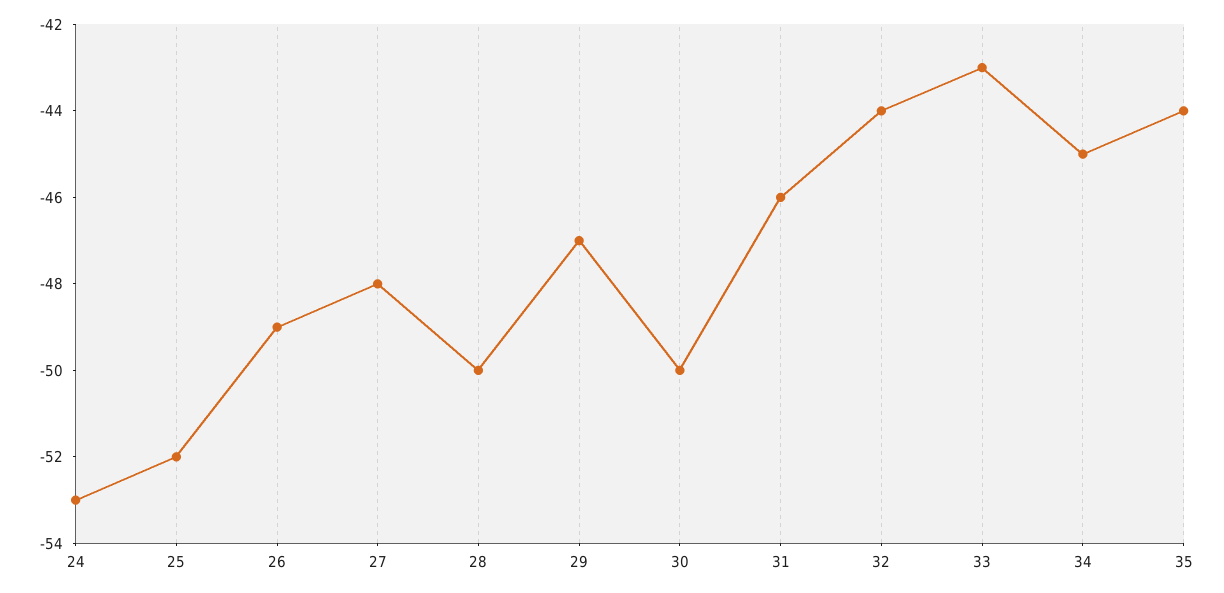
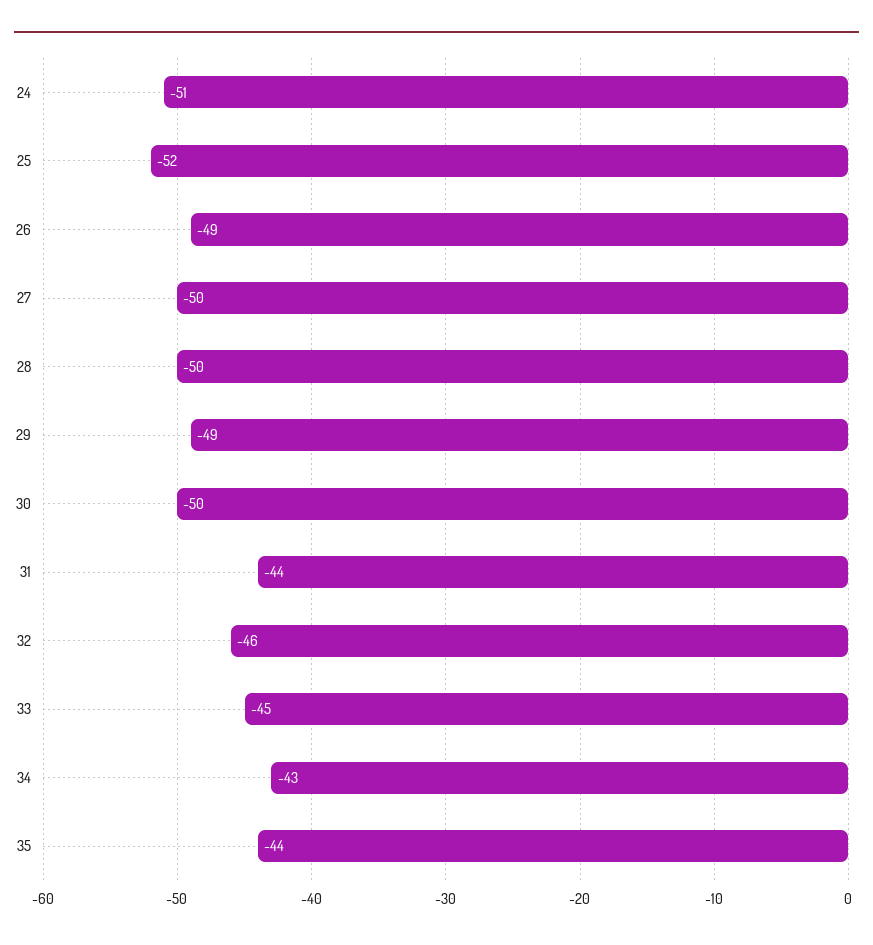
24: -53 -> -51
27: -48 -> -50
29: -47 -> -49
31: -46 -> -44
32: -44 -> -46
33: -43 -> -45
34: -45 -> -43

